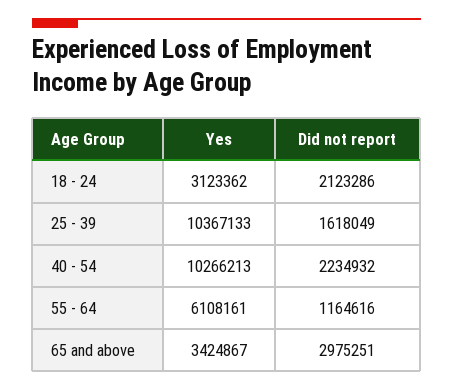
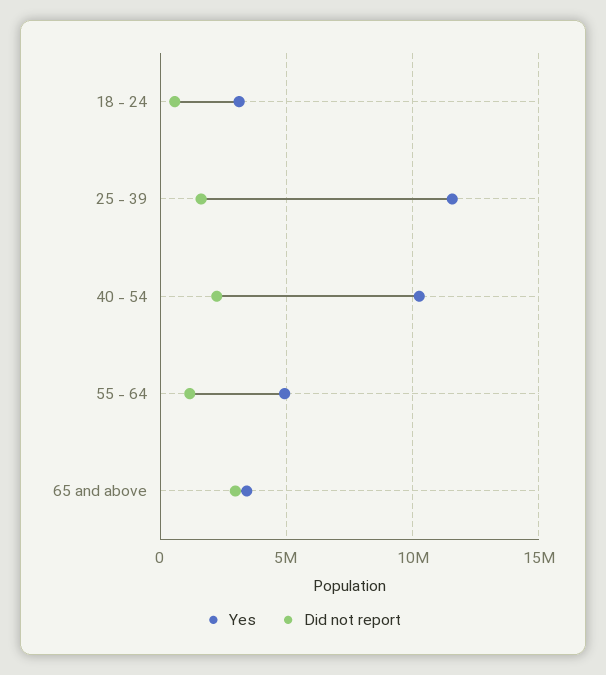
Did not report, 18 - 24: 2123286 -> 500000
Yes, 25 - 39: 10367133 -> 11500000
Yes, 55 - 64: 6108161 -> 5000000

